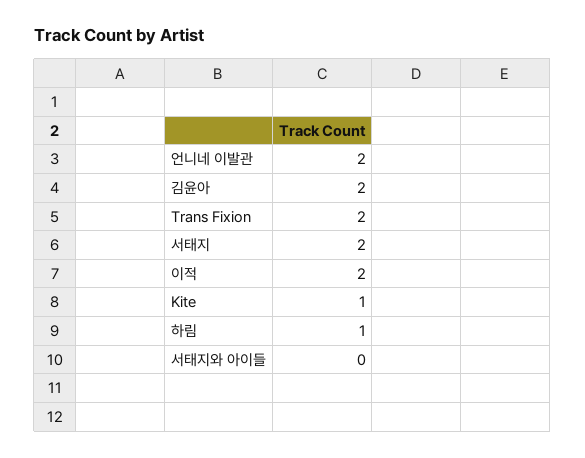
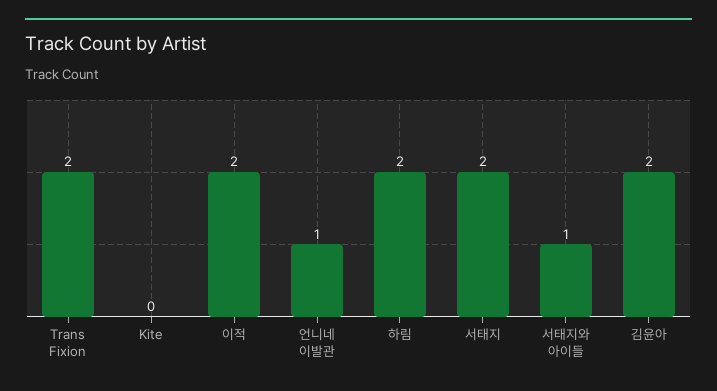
언니네 이발관: 2 -> 1
Kite: 1 -> 0
하림: 1 -> 2
서태지와 아이들: 0 -> 1

